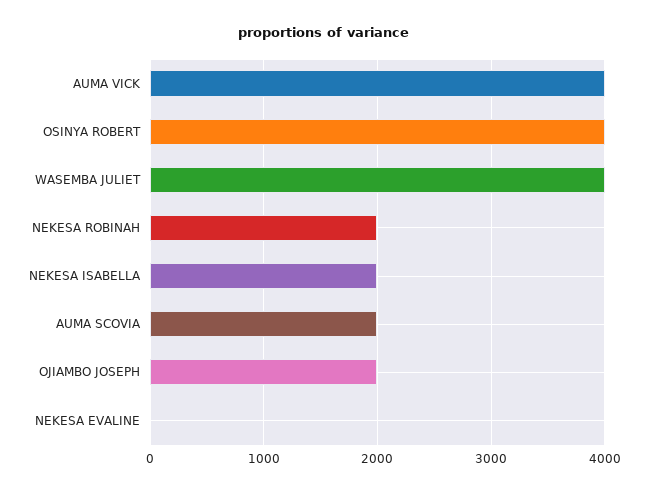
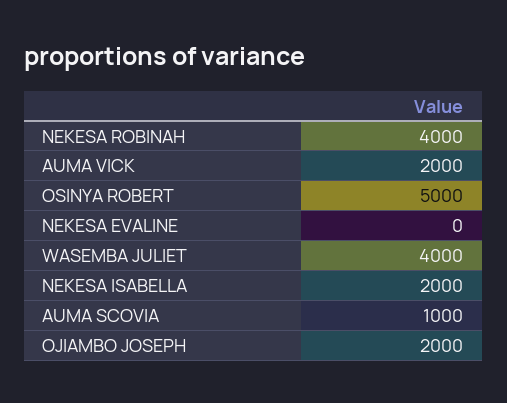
AUMA VICK: 4000 -> 2000
OSINYA ROBERT: 4000 -> 5000
NEKESA ROBINAH: 2000 -> 4000
AUMA SCOVIA: 2000 -> 1000

